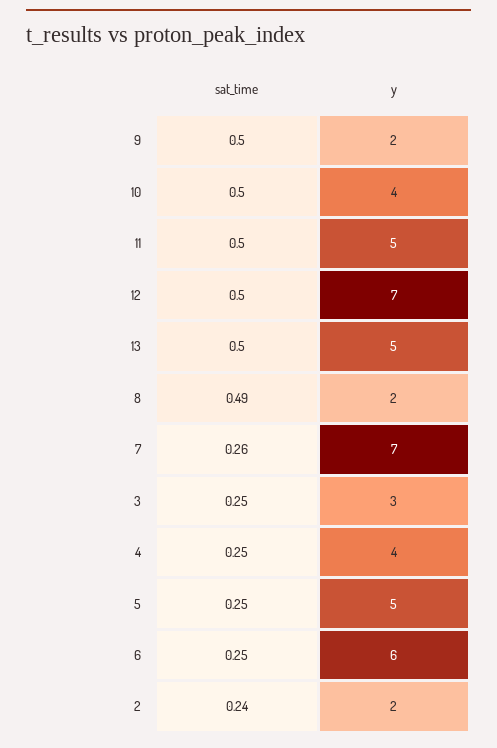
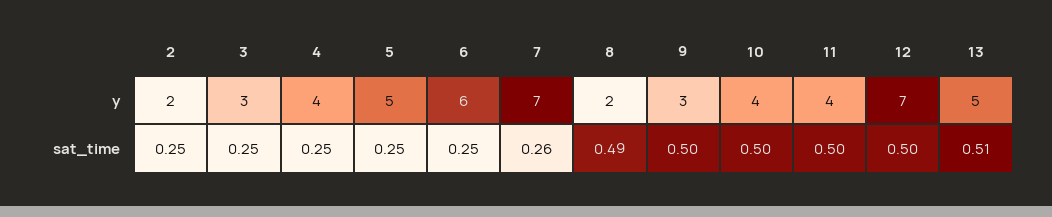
y, 9: 2 -> 3
y, 11: 5 -> 4
sat_time, 13: 0.5 -> 0.51
sat_time, 2: 0.24 -> 0.25

